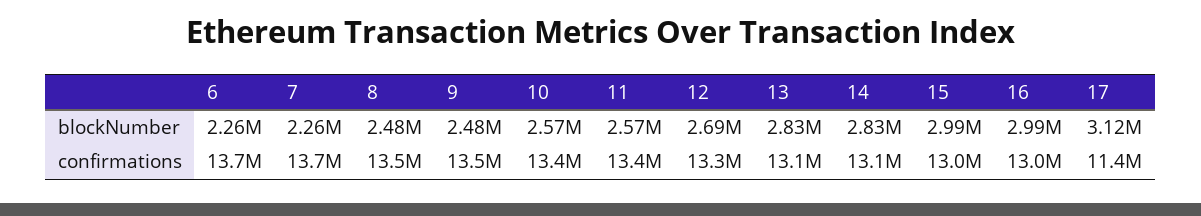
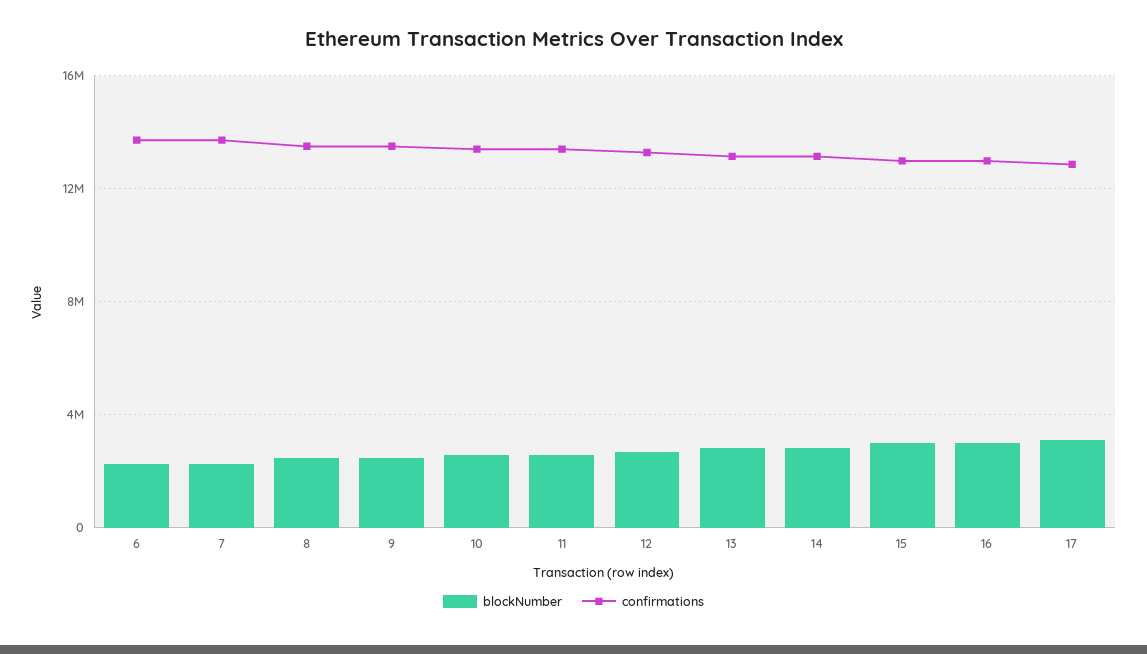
confirmations, 17: 11400000 -> 13000000

